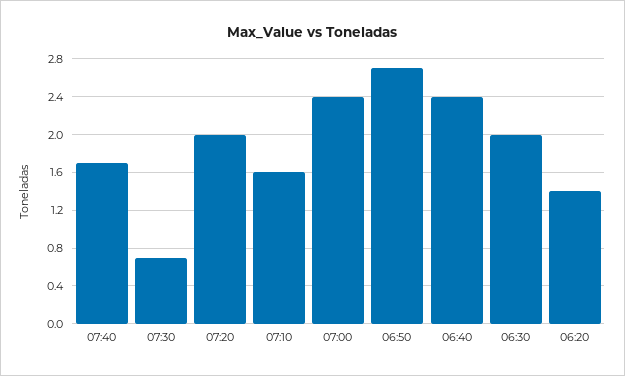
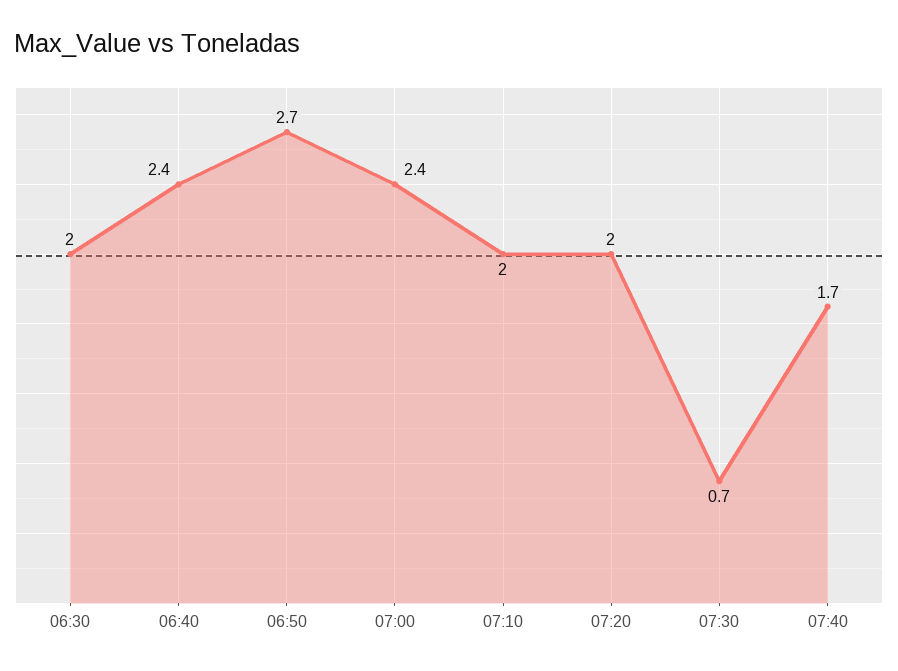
07:10: 1.6 -> 2
06:20: 1.4 -> none

